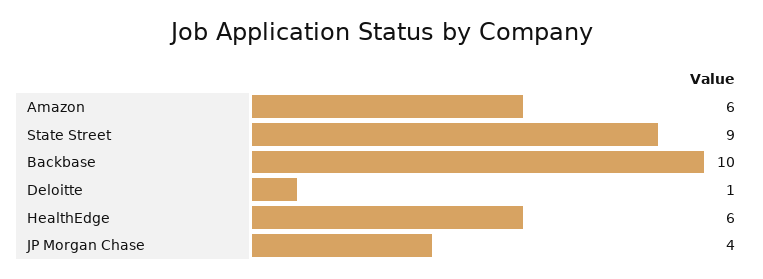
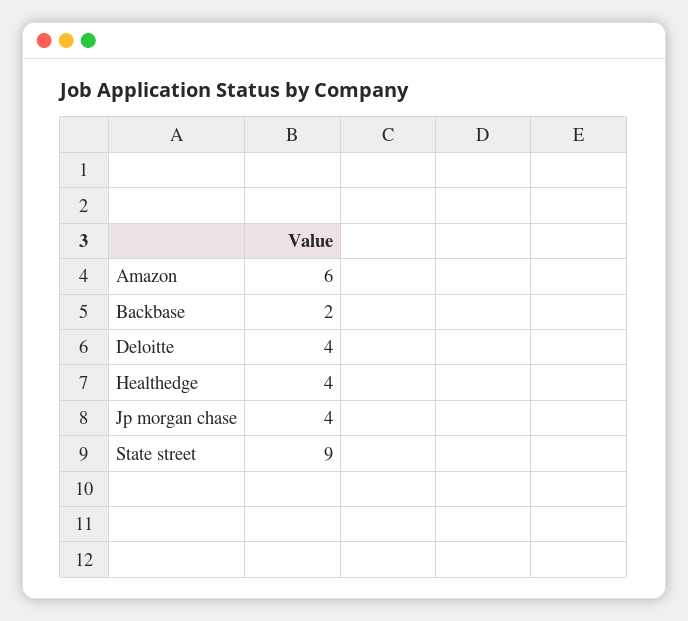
Backbase: 10 -> 2
Deloitte: 1 -> 4
HealthEdge: 6 -> 4

